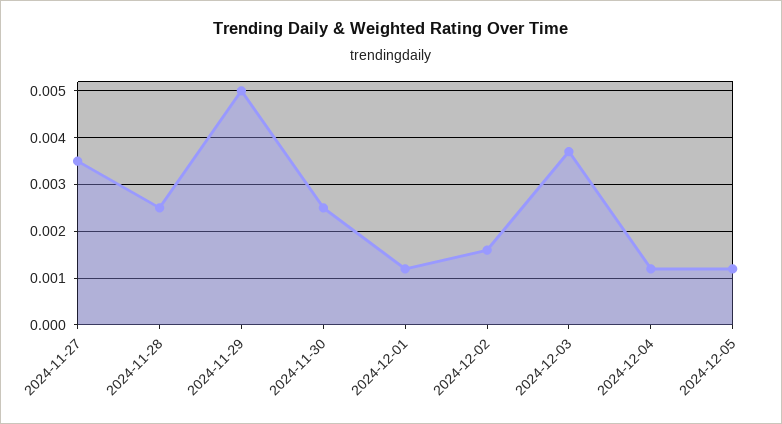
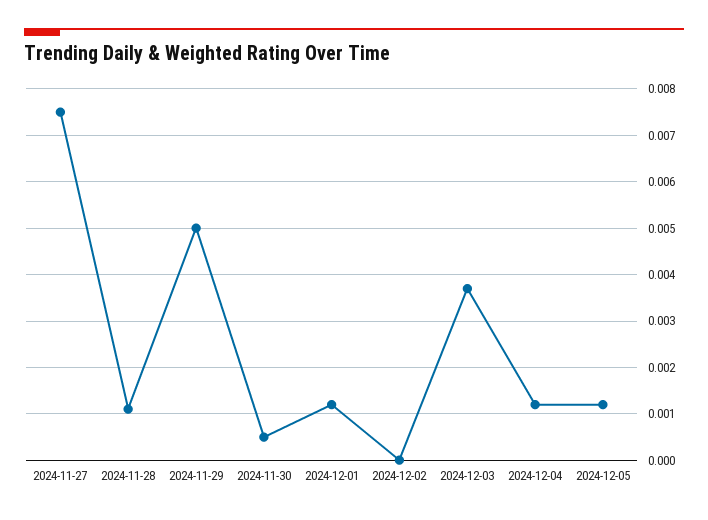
2024-11-27: 0.0035 -> 0.0075
2024-11-28: 0.0025 -> 0.001
2024-11-30: 0.0025 -> 0.0005
2024-12-02: 0.0015 -> 0

